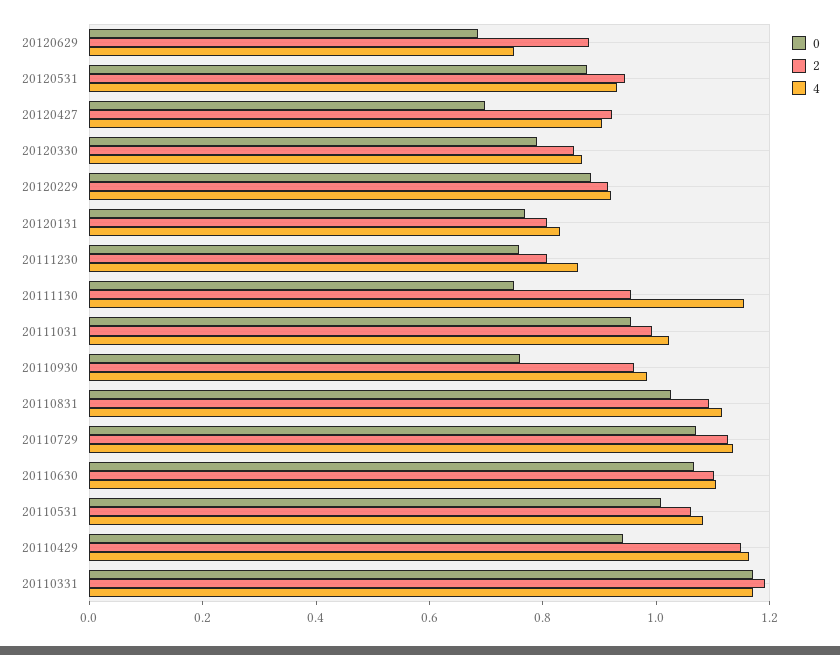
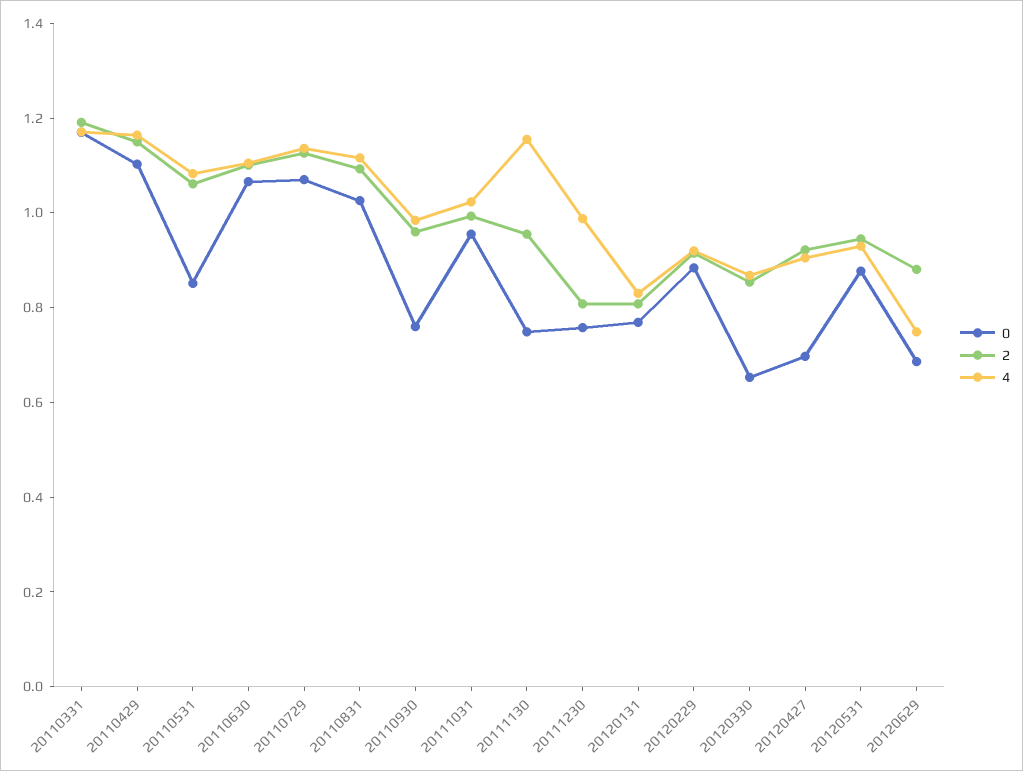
0, 20120330: 0.8 -> 0.65
4, 20111230: 0.85 -> 1
0, 20110531: 1 -> 0.85
0, 20110429: 0.95 -> 1.1

